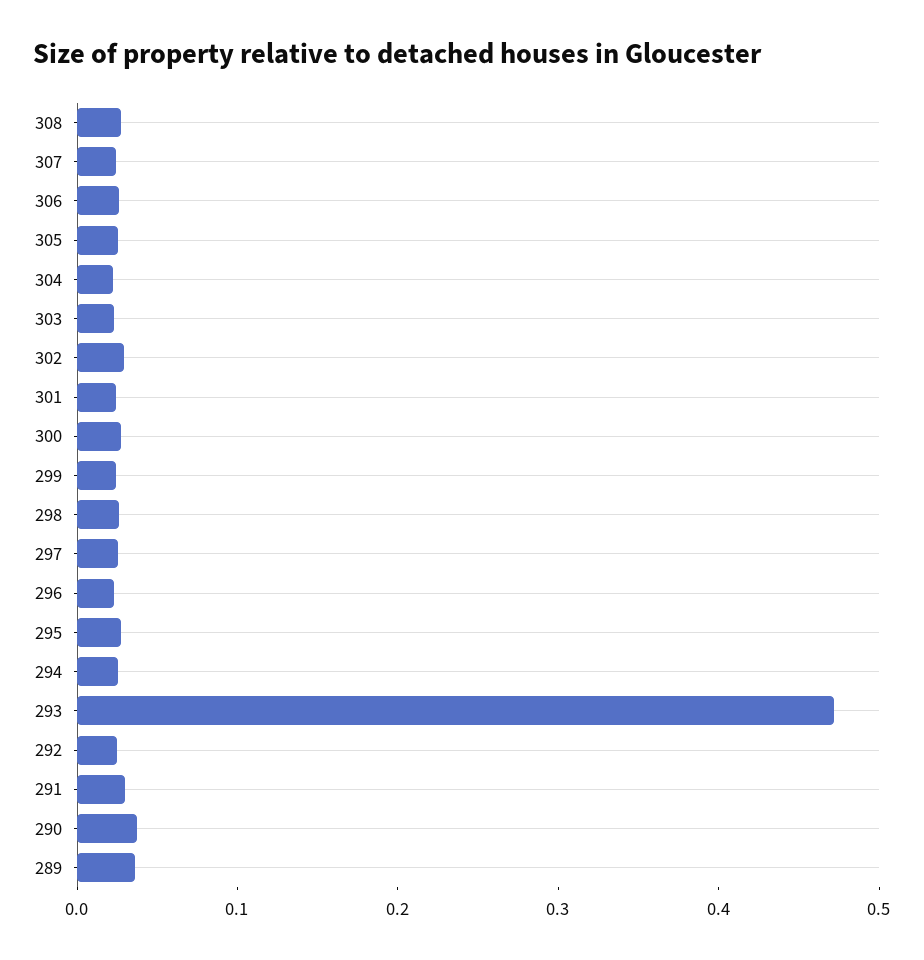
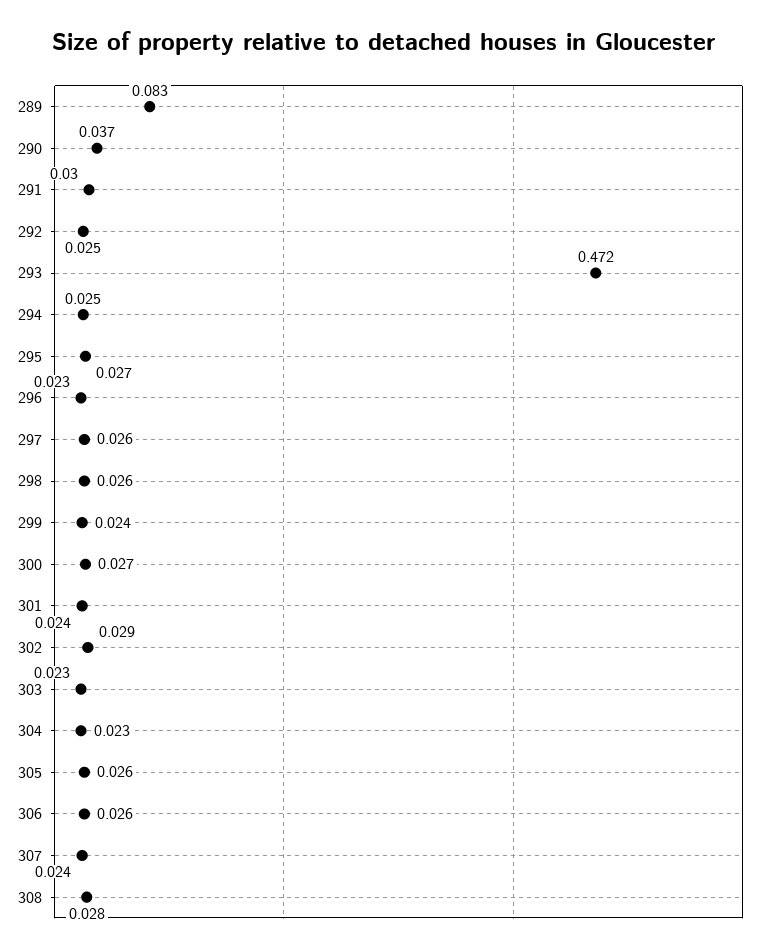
289: 0.04 -> 0.083

